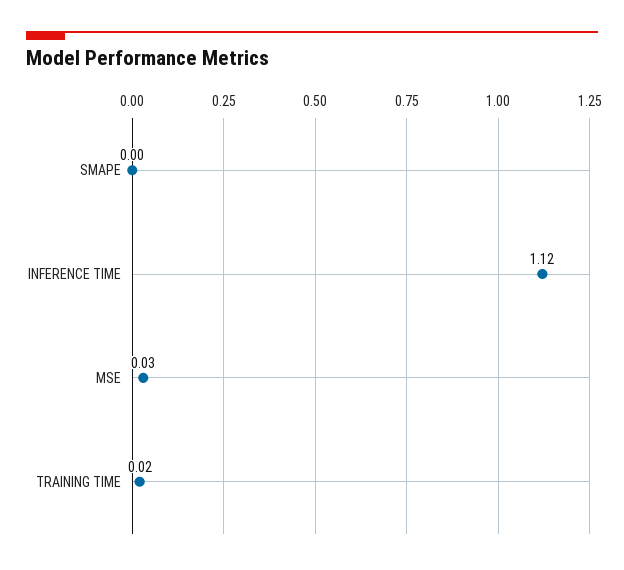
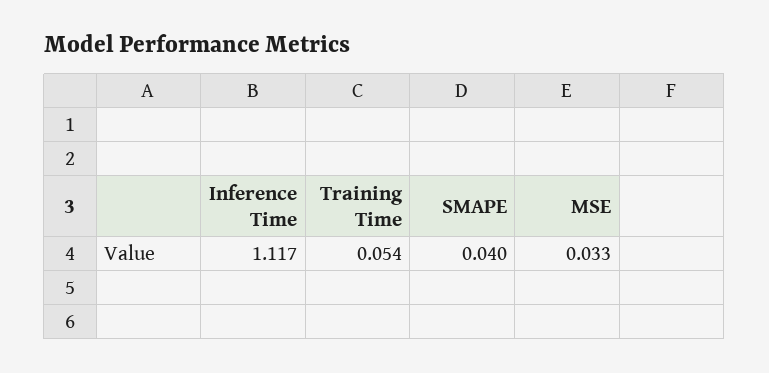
SMAPE: 0 -> 0.04
TRAINING TIME: 0.02 -> 0.054

